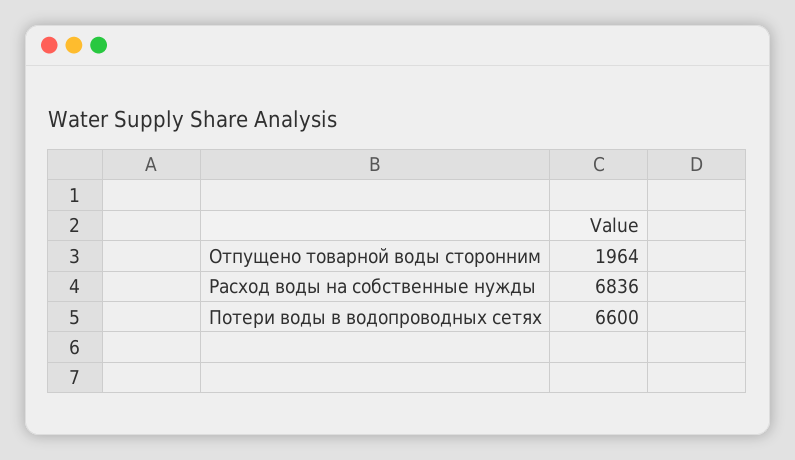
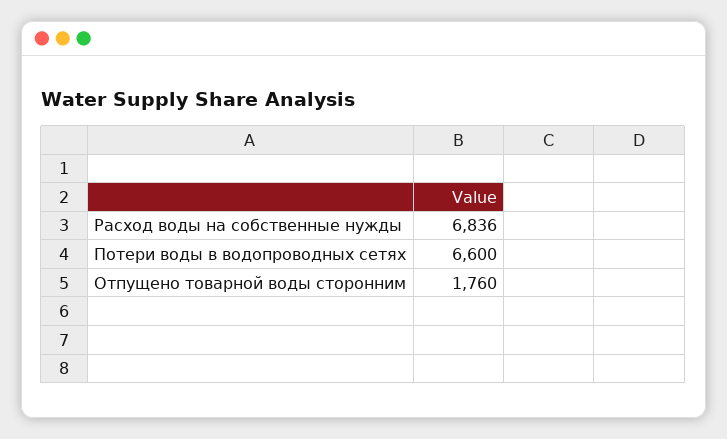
Отпущено товарной воды сторонним: 1964 -> 1760

